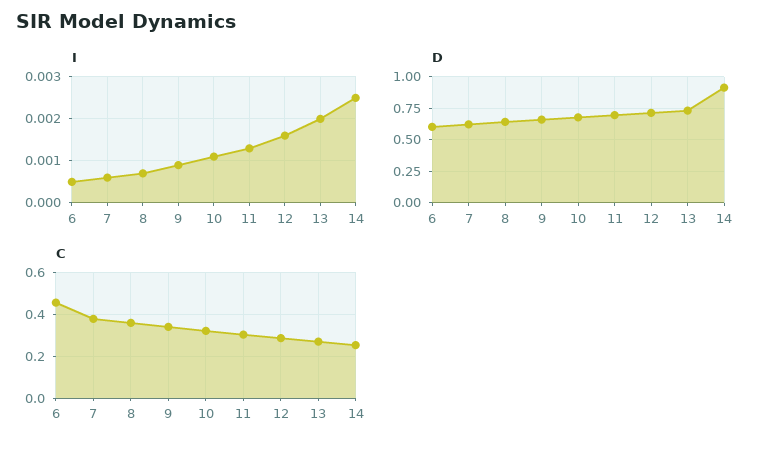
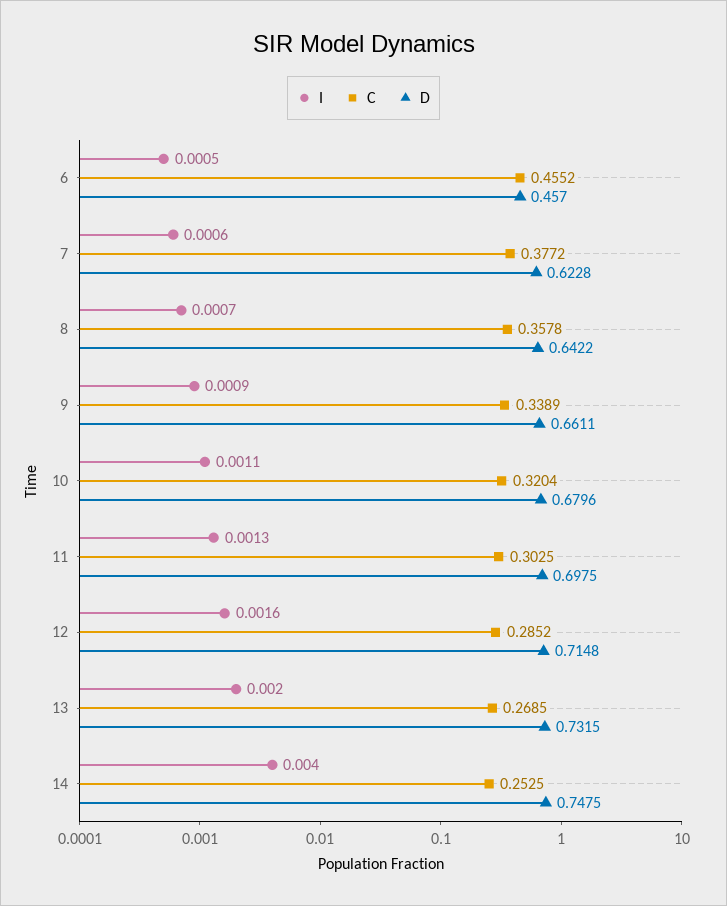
I, 14: 0.0025 -> 0.004
D, 6: 0.6 -> 0.457
D, 14: 0.9 -> 0.7475

